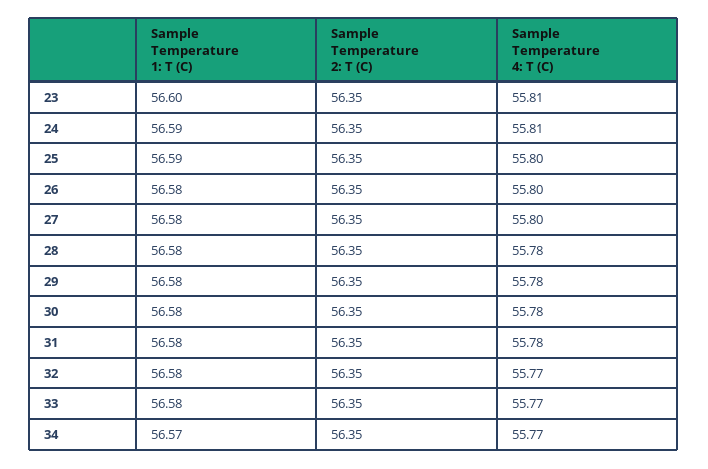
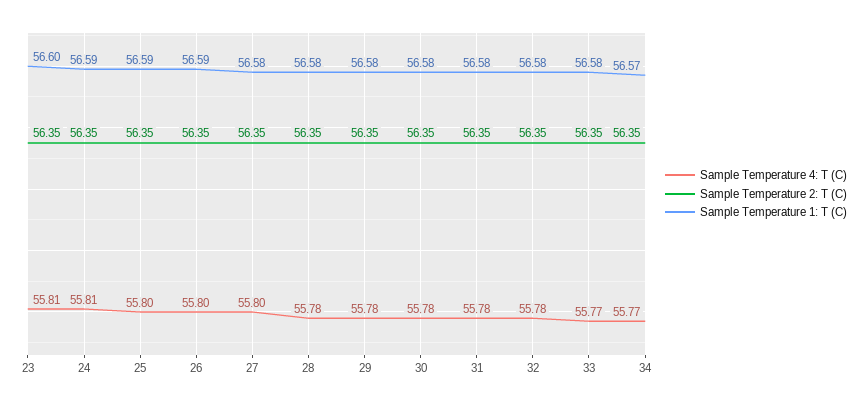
Sample Temperature 1: T (C), 26: 56.58 -> 56.59
Sample Temperature 4: T (C), 32: 55.77 -> 55.78

